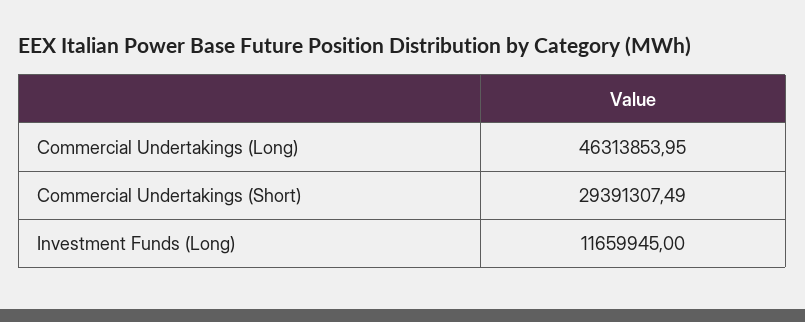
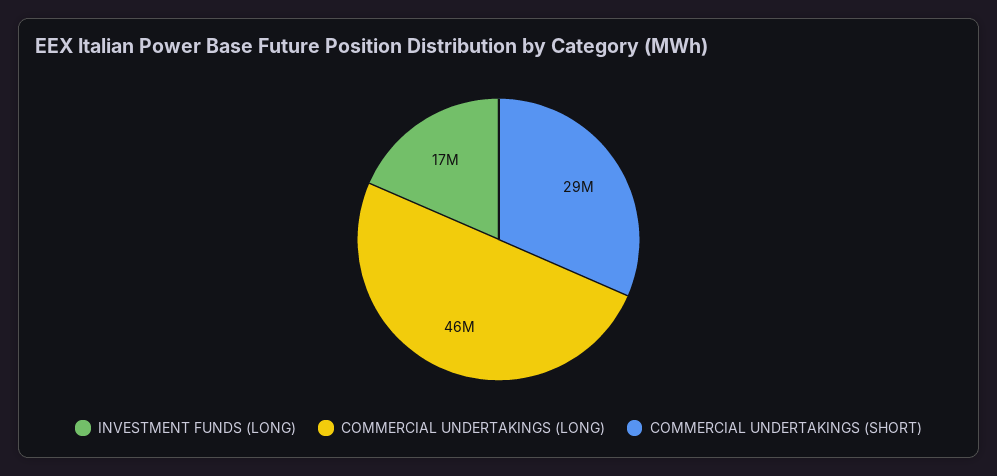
Investment Funds (Long): 11659945 -> 17000000

